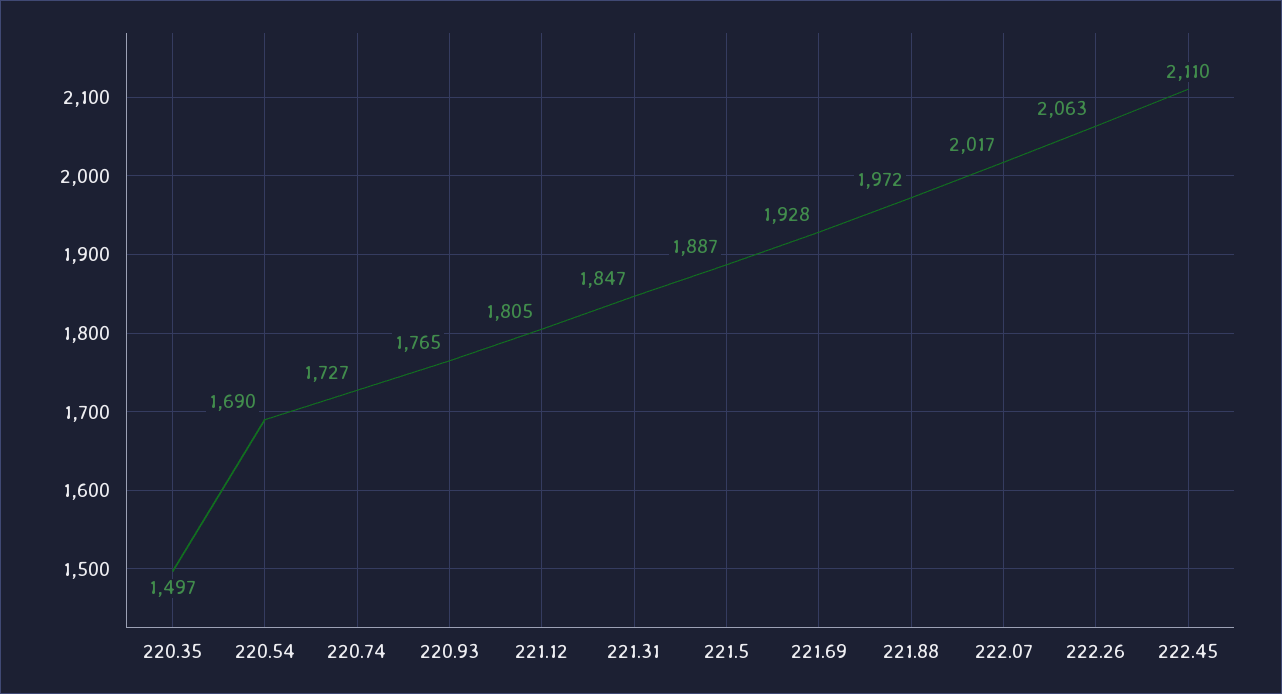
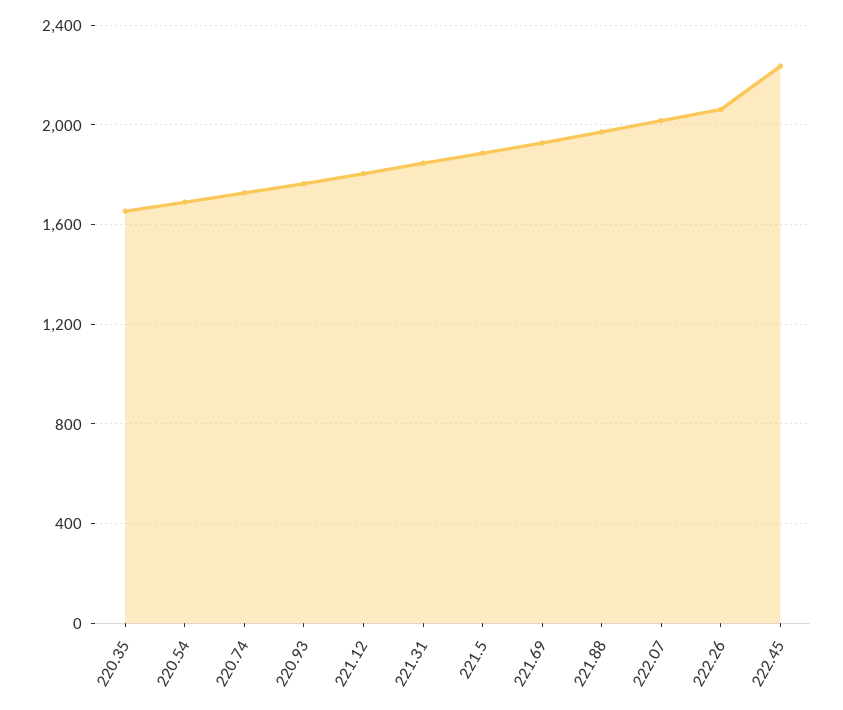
220.35: 1497 -> 1650
222.45: 2110 -> 2250

